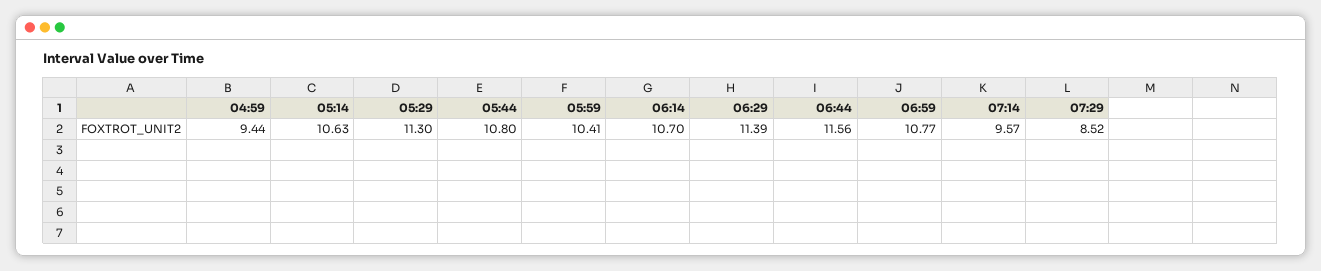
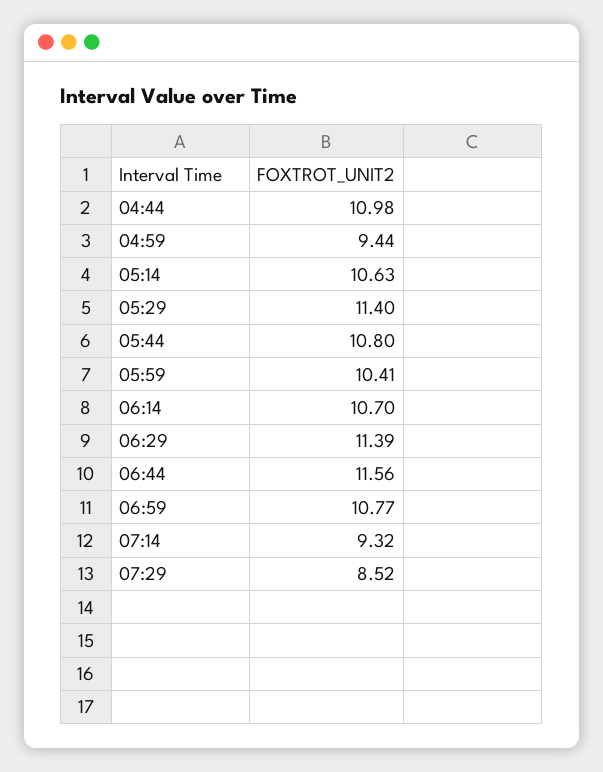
05:29: 11.3 -> 11.4
07:14: 9.57 -> 9.32
04:44: none -> 10.98

